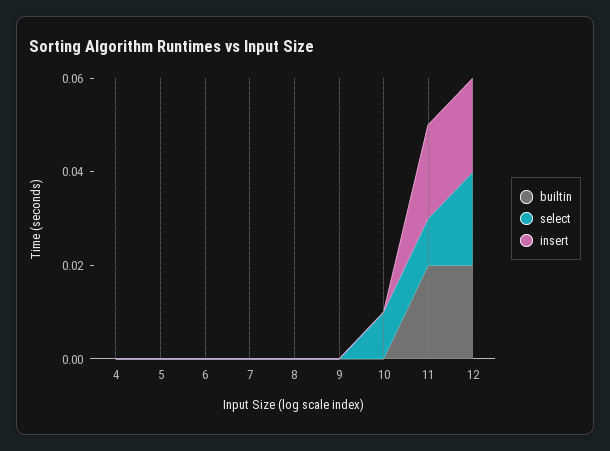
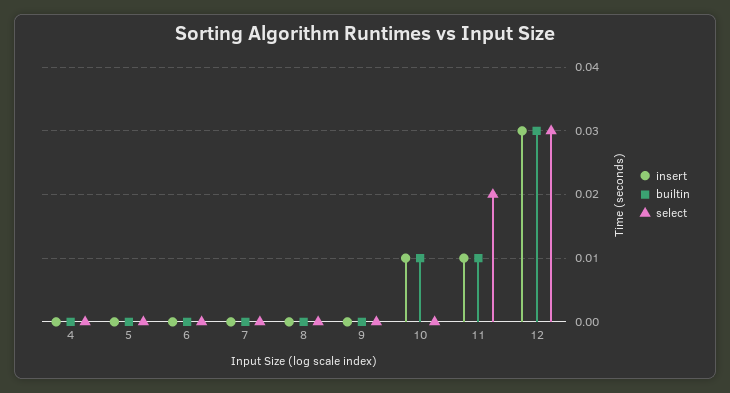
builtin, 10: 0 -> 0.01
select, 10: 0.01 -> 0
insert, 10: 0 -> 0.01
builtin, 11: 0.02 -> 0.01
select, 11: 0.01 -> 0.02
insert, 11: 0.02 -> 0.01
builtin, 12: 0.02 -> 0.03
select, 12: 0.02 -> 0.03
insert, 12: 0.02 -> 0.03

